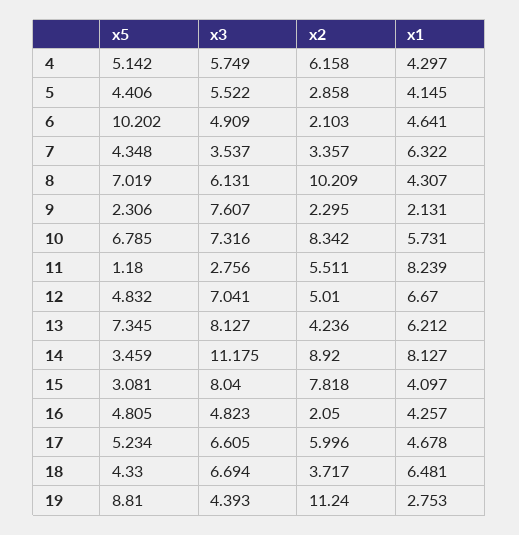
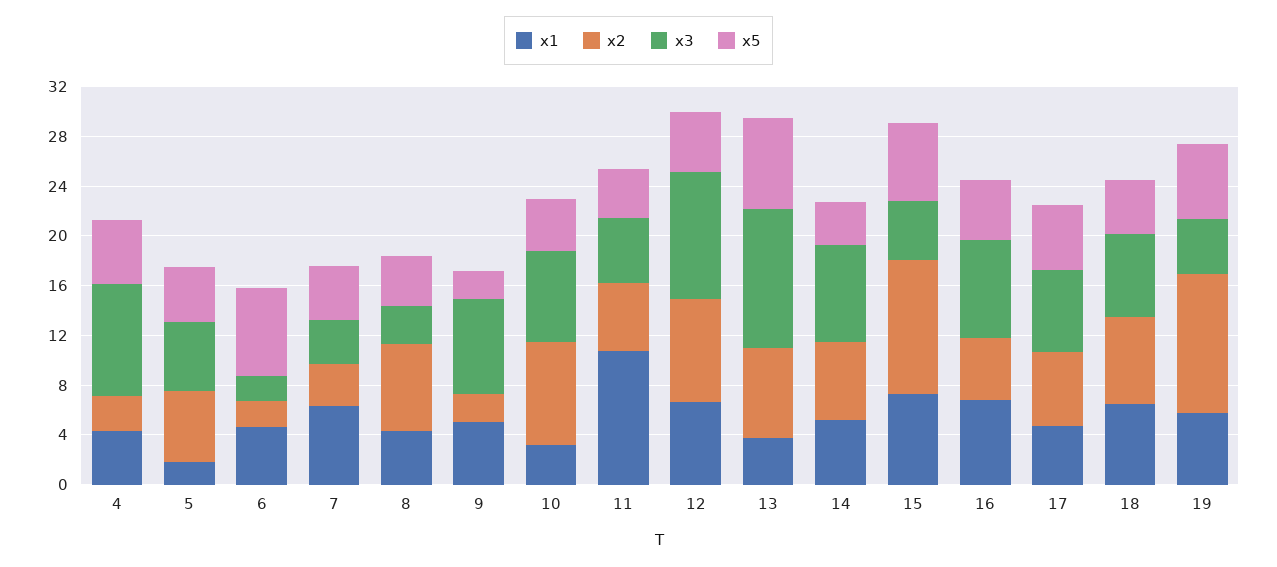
x3, 4: 5.749 -> 9
x2, 4: 6.158 -> 3
x2, 5: 2.858 -> 6
x1, 5: 4.145 -> 2
x5, 6: 10.202 -> 7
x3, 6: 4.909 -> 2
x5, 8: 7.019 -> 4
x3, 8: 6.131 -> 3
x2, 8: 10.209 -> 7
x1, 9: 2.131 -> 5
x5, 10: 6.785 -> 4
x1, 10: 5.731 -> 3
x5, 11: 1.18 -> 4
x3, 11: 2.756 -> 5
x1, 11: 8.239 -> 11
x3, 12: 7.041 -> 10
x2, 12: 5.01 -> 8
x3, 13: 8.127 -> 11
x2, 13: 4.236 -> 7
x1, 13: 6.212 -> 4
x3, 14: 11.175 -> 8
x2, 14: 8.92 -> 6
x1, 14: 8.127 -> 5
x5, 15: 3.081 -> 6
x3, 15: 8.04 -> 5
x2, 15: 7.818 -> 11
x1, 15: 4.097 -> 7
x3, 16: 4.823 -> 8
x2, 16: 2.05 -> 5
x1, 16: 4.257 -> 7
x2, 18: 3.717 -> 7
x5, 19: 8.81 -> 6
x1, 19: 2.753 -> 6

